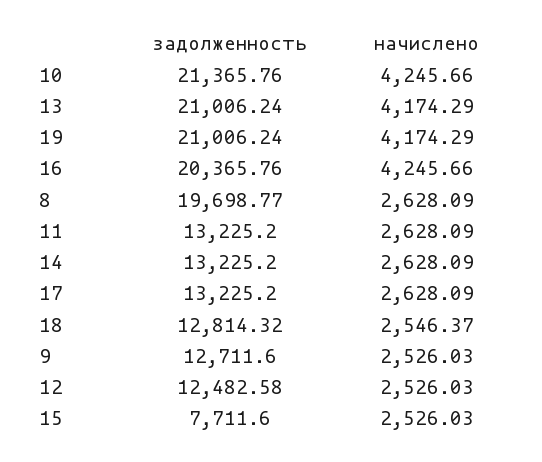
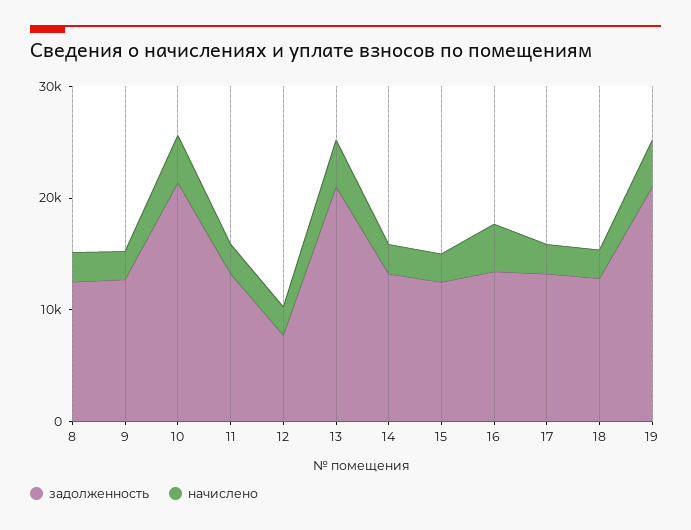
задолженность, 16: 20365.76 -> 14000
задолженность, 8: 19698.77 -> 12000
задолженность, 12: 12482.58 -> 8000
задолженность, 15: 7711.6 -> 12000

